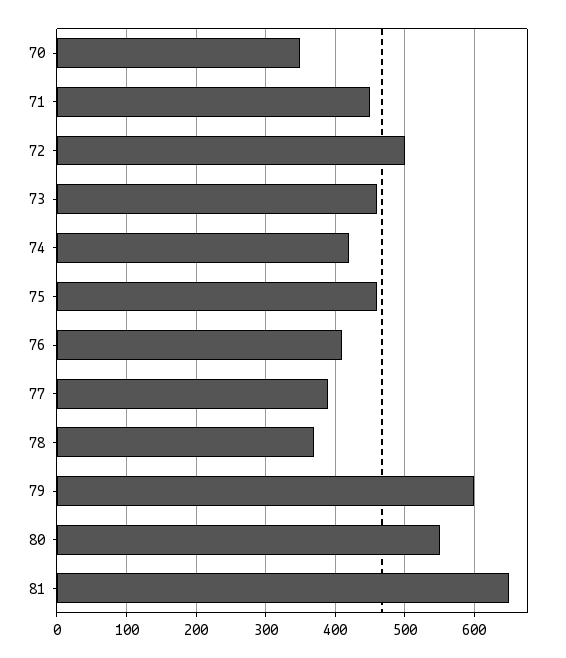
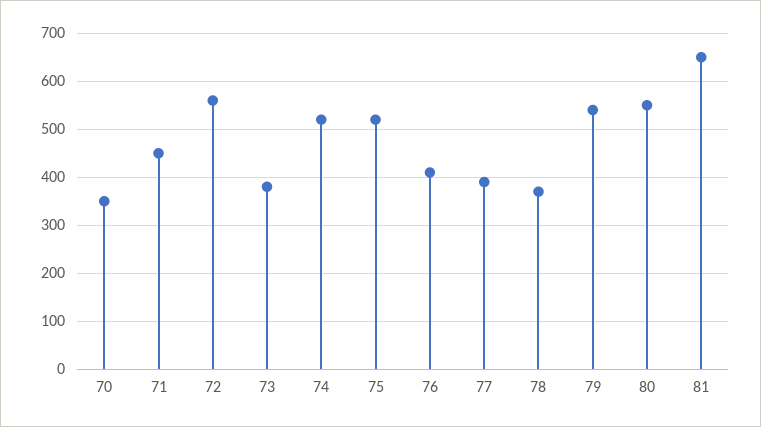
72: 500 -> 560
73: 460 -> 380
74: 420 -> 520
75: 460 -> 520
79: 600 -> 540

